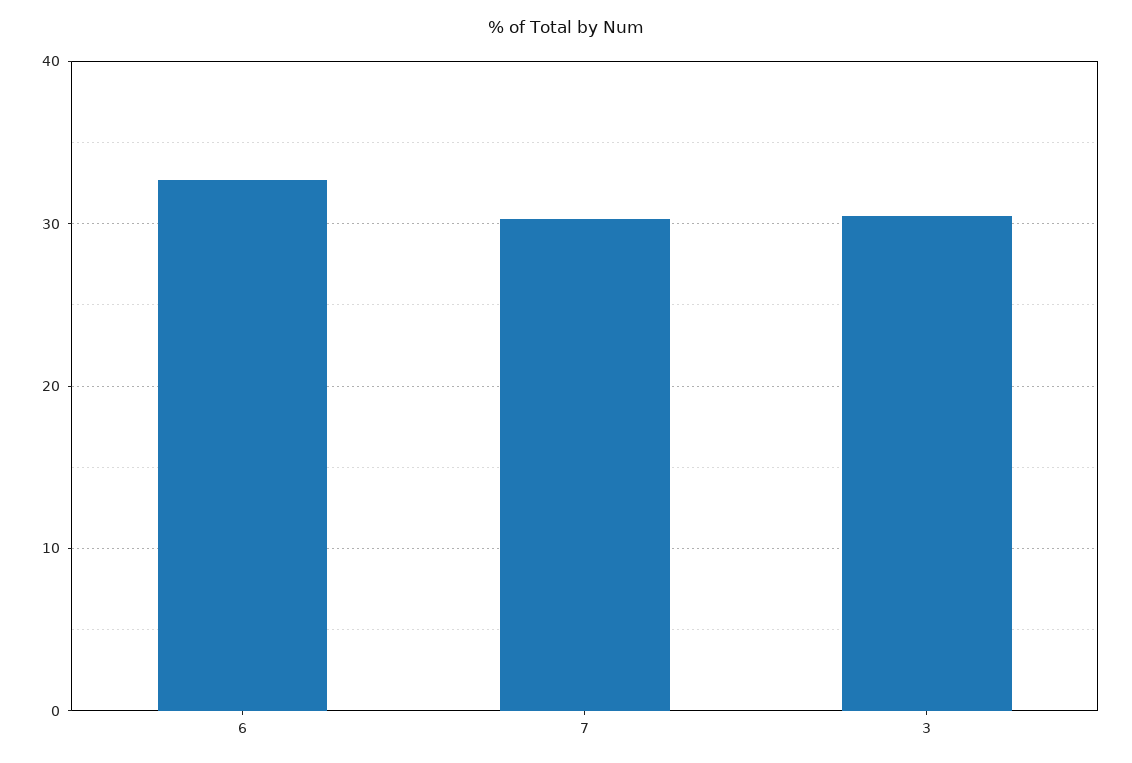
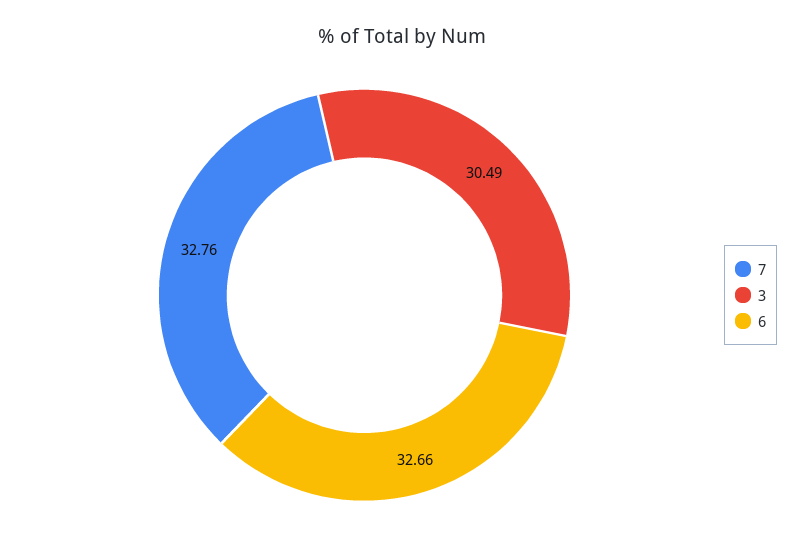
7: 30 -> 32.76

